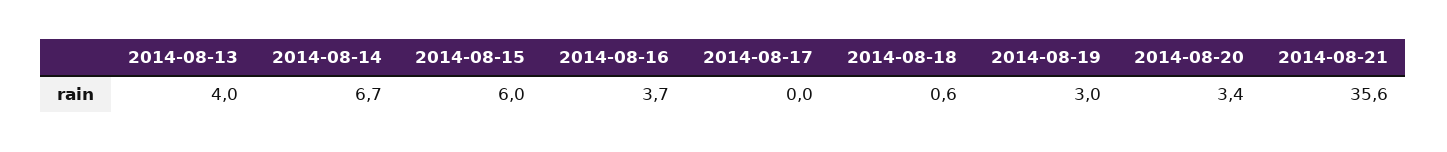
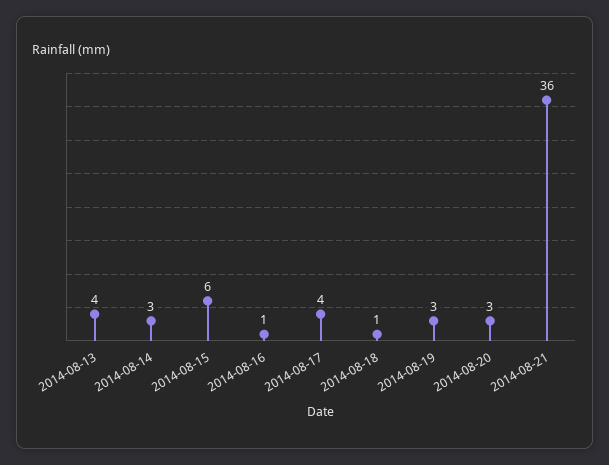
2014-08-14: 6.7 -> 3
2014-08-16: 3.7 -> 1
2014-08-17: 0 -> 4

